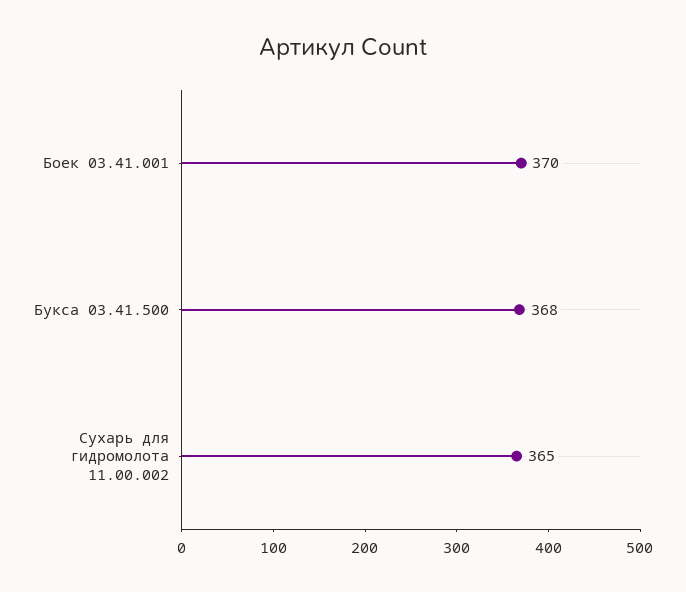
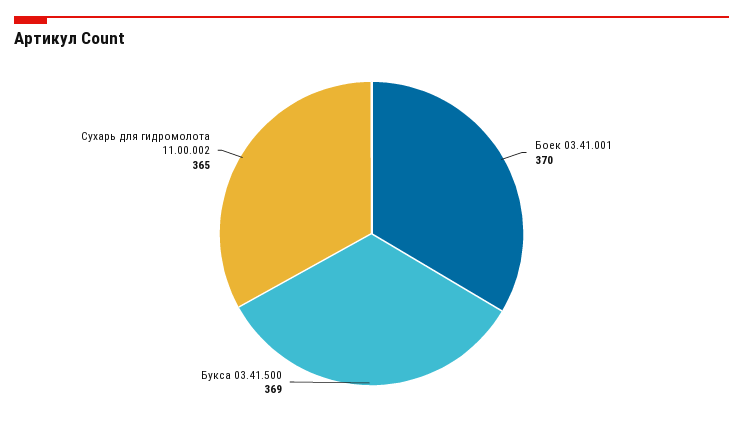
Букса 03.41.500: 368 -> 369

